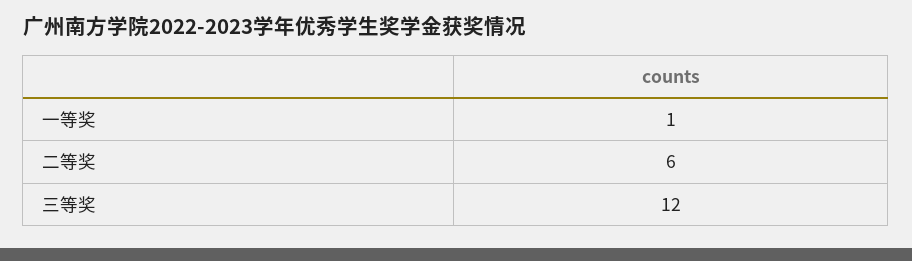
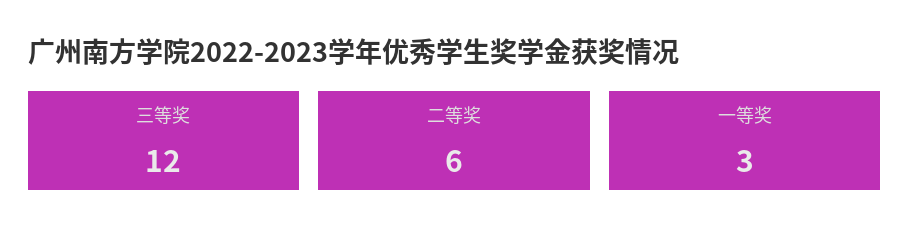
一等奖: 1 -> 3

